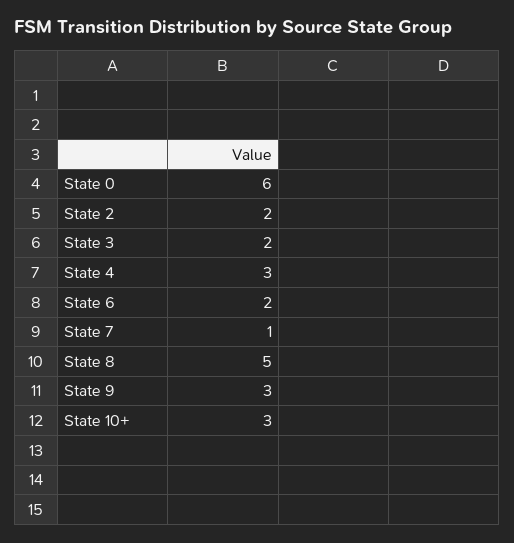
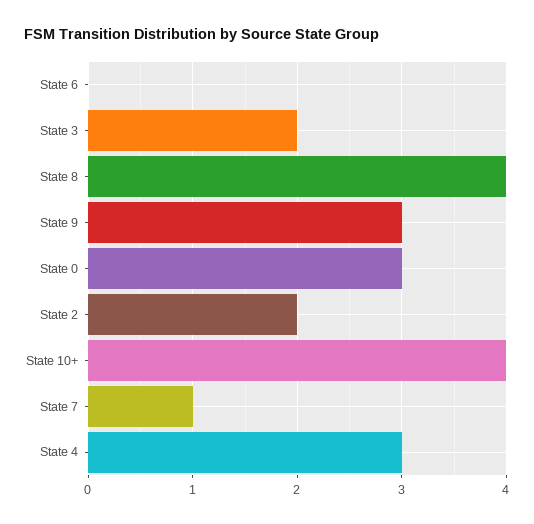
State 0: 6 -> 3
State 6: 2 -> 0
State 8: 5 -> 4
State 10+: 3 -> 4

